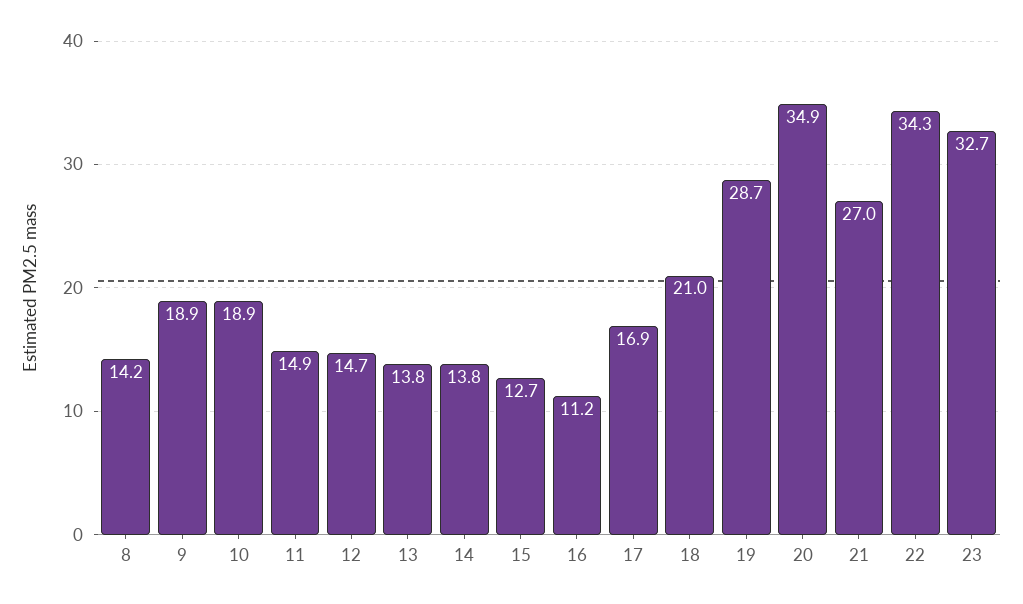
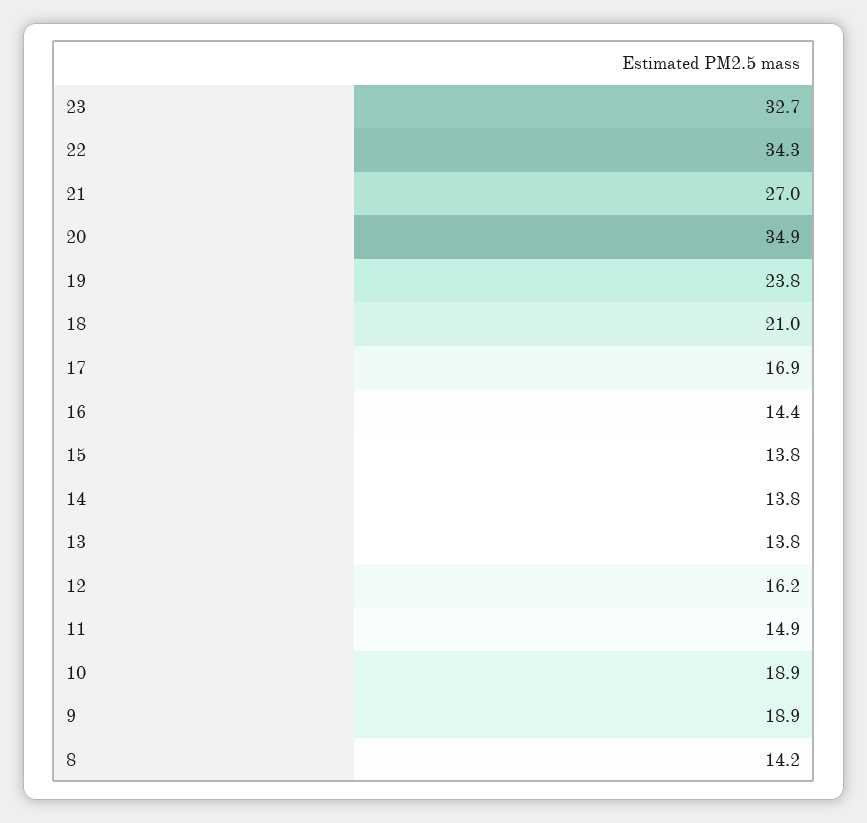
12: 14.7 -> 16.2
15: 12.7 -> 13.8
16: 11.2 -> 14.4
19: 28.7 -> 23.8

